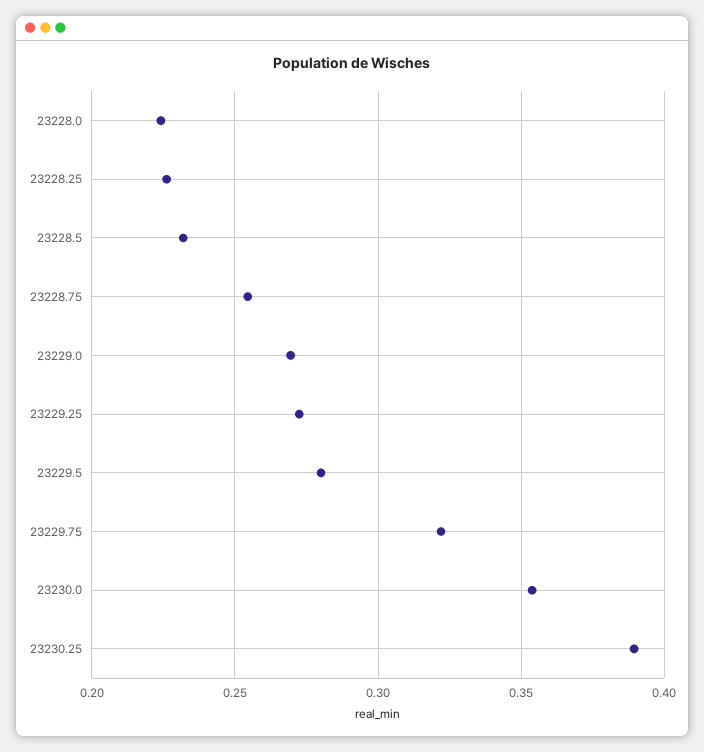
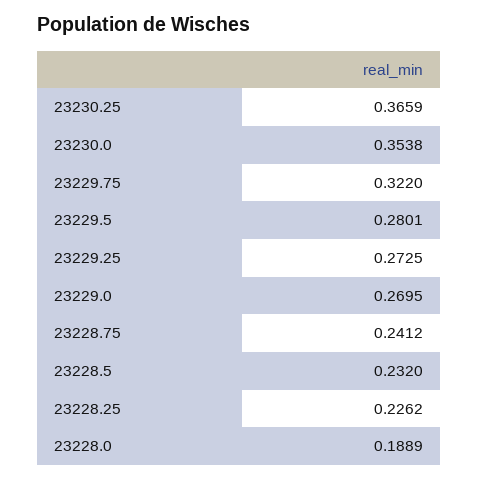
23228.0: 0.225 -> 0.1889
23228.75: 0.255 -> 0.2412
23230.25: 0.39 -> 0.3659

